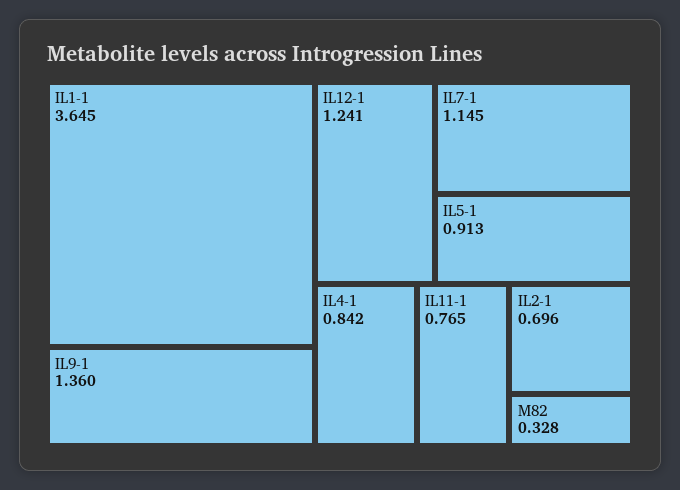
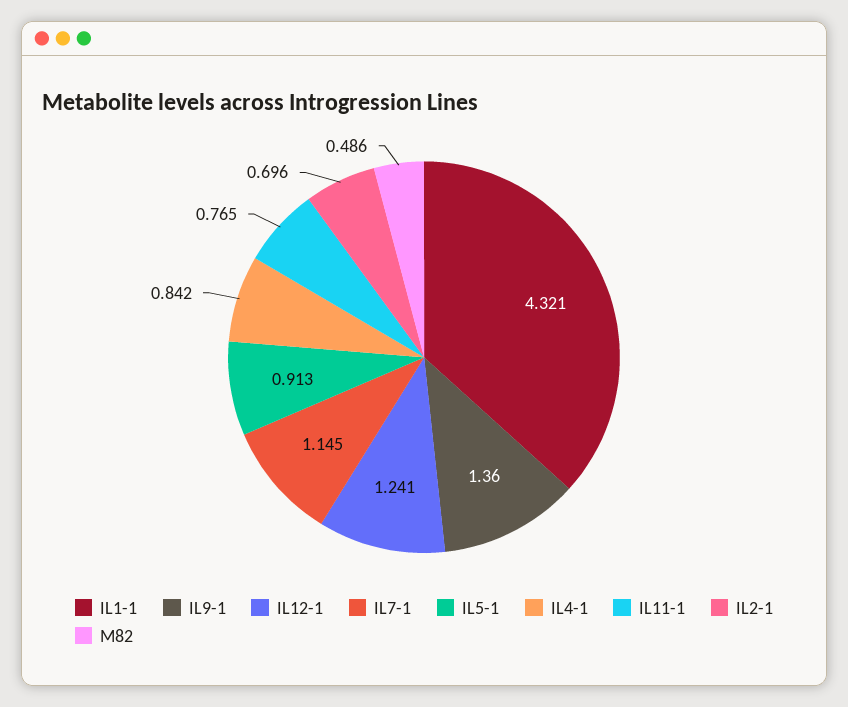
IL1-1: 3.645 -> 4.321
M82: 0.328 -> 0.486

